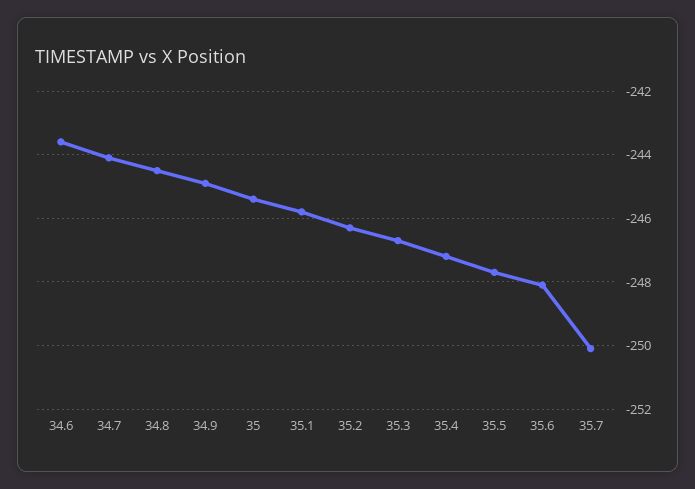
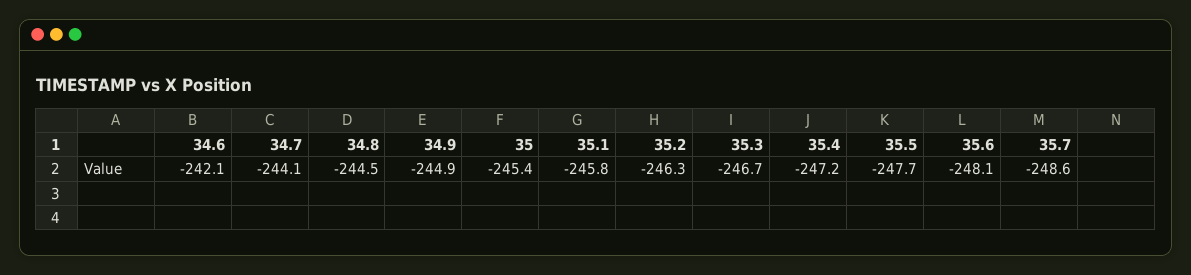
34.6: -243.5 -> -242.1
35.7: -250 -> -248.6

